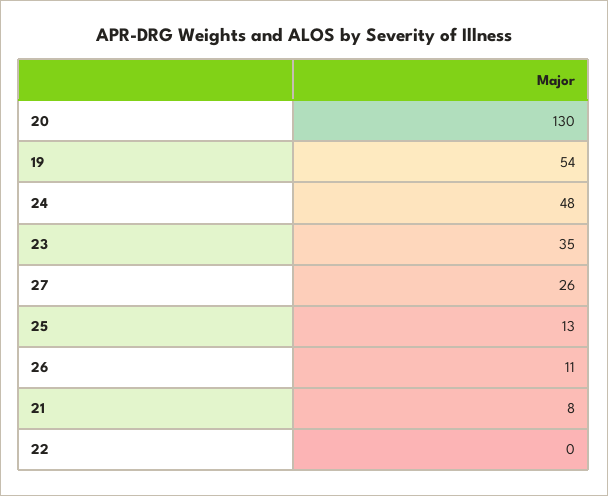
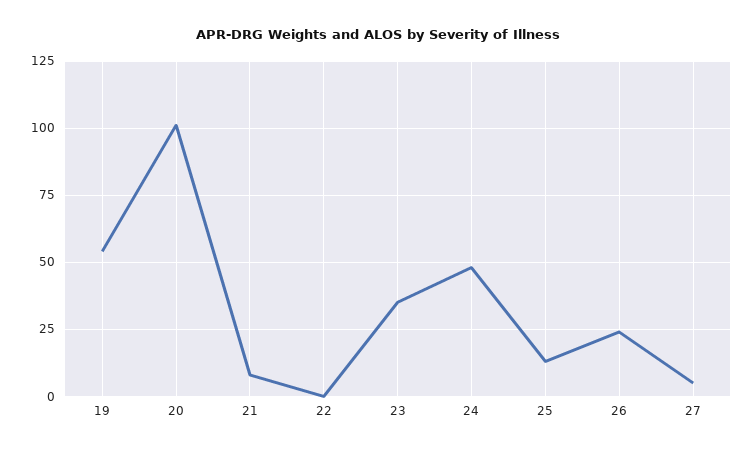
20: 130 -> 100
27: 26 -> 5
26: 11 -> 25

